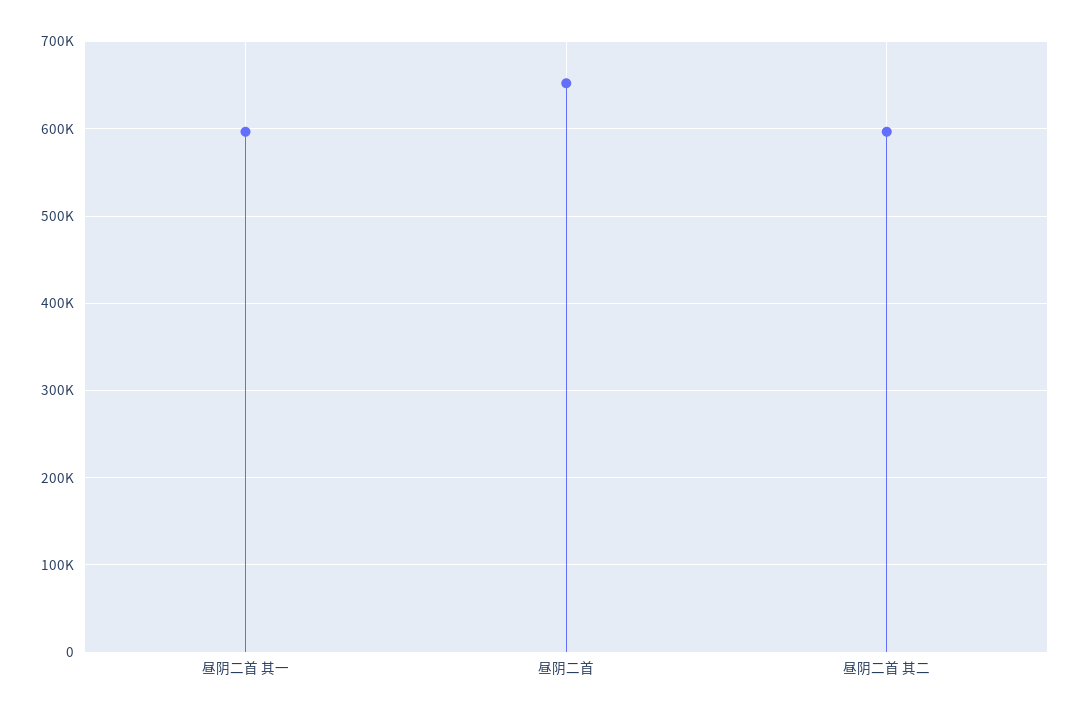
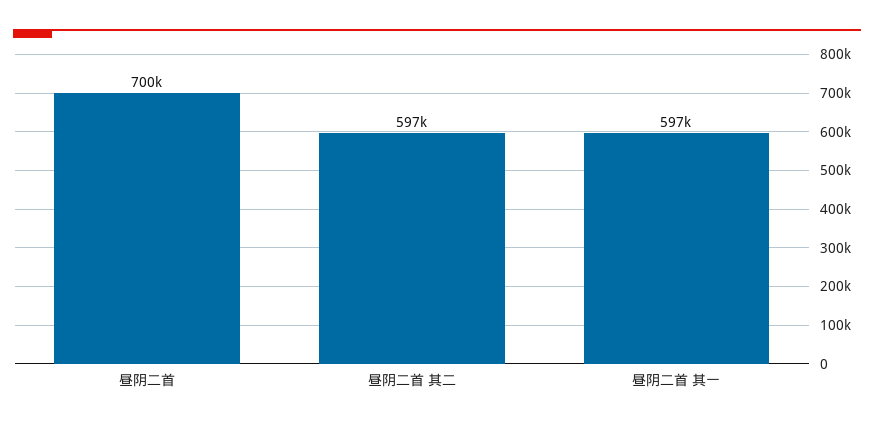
昼阴二首: 650000 -> 700000

